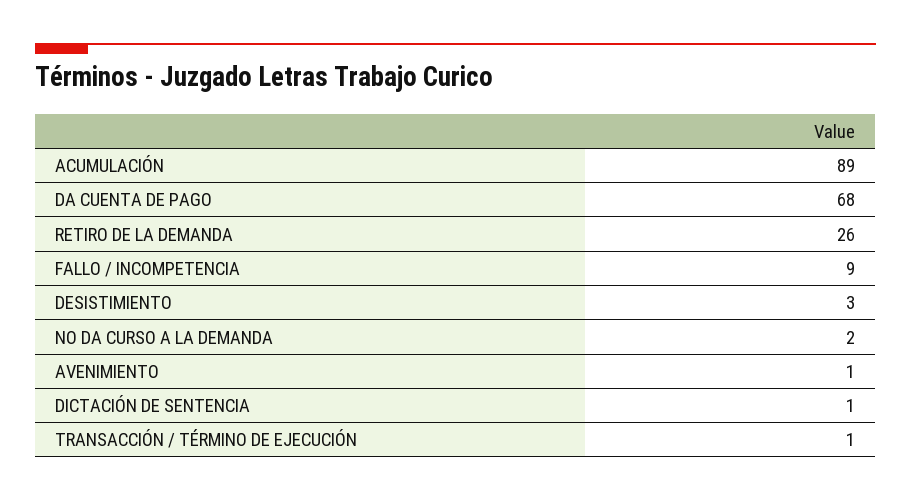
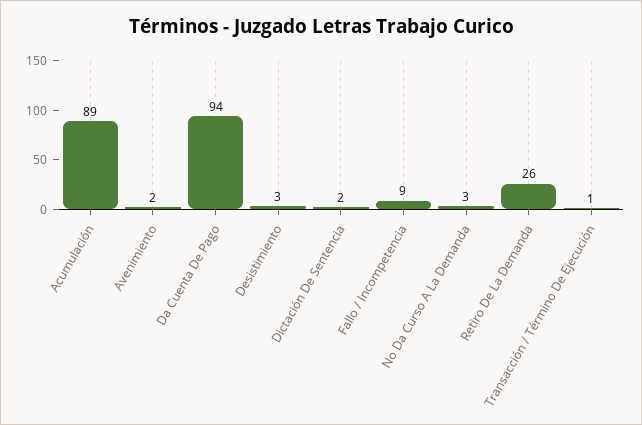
DA CUENTA DE PAGO: 68 -> 94
NO DA CURSO A LA DEMANDA: 2 -> 3
AVENIMIENTO: 1 -> 2
DICTACIÓN DE SENTENCIA: 1 -> 2

